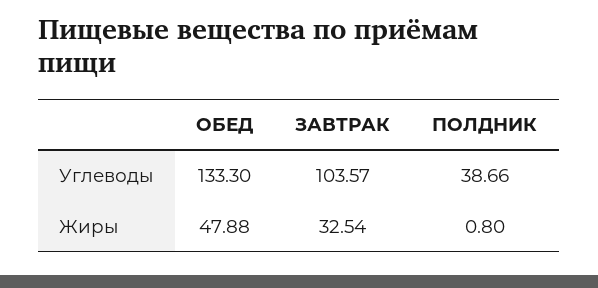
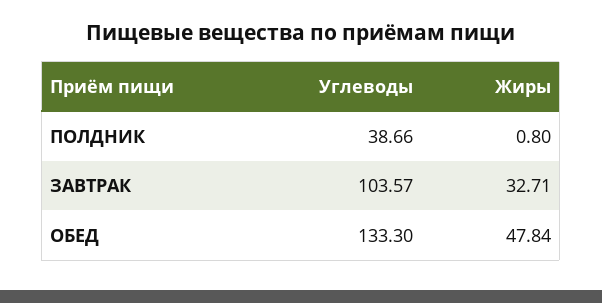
ОБЕД, Жиры: 47.88 -> 47.84
ЗАВТРАК, Жиры: 32.54 -> 32.71

